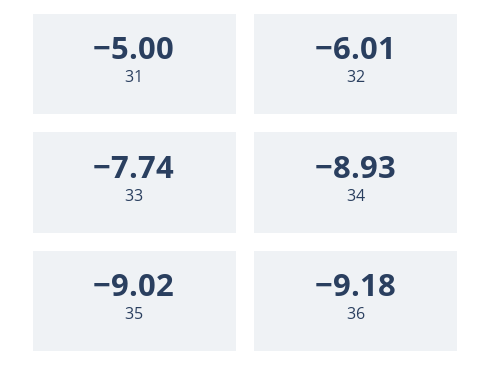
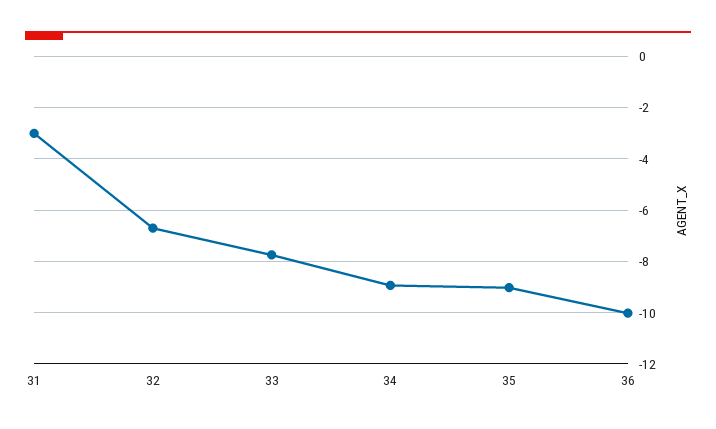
31: -5 -> -3
32: -6.01 -> -6.75
36: -9.18 -> -10

